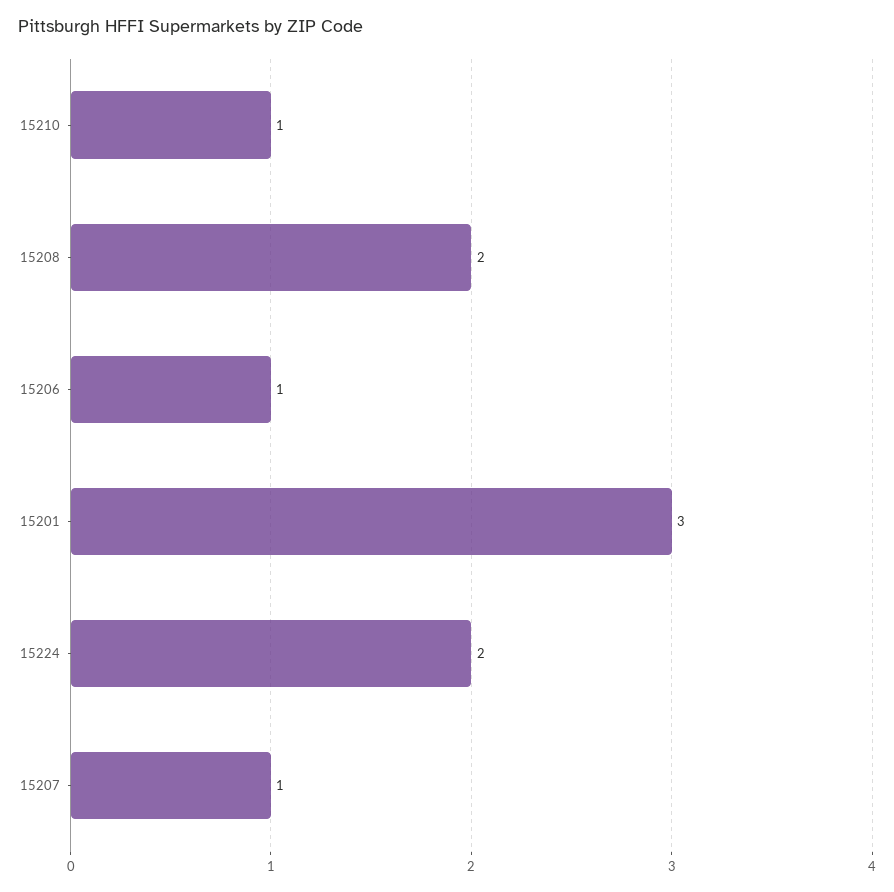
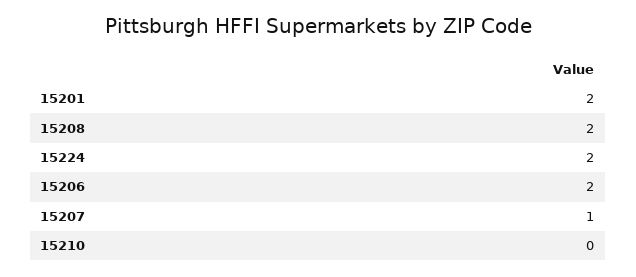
15210: 1 -> 0
15206: 1 -> 2
15201: 3 -> 2

